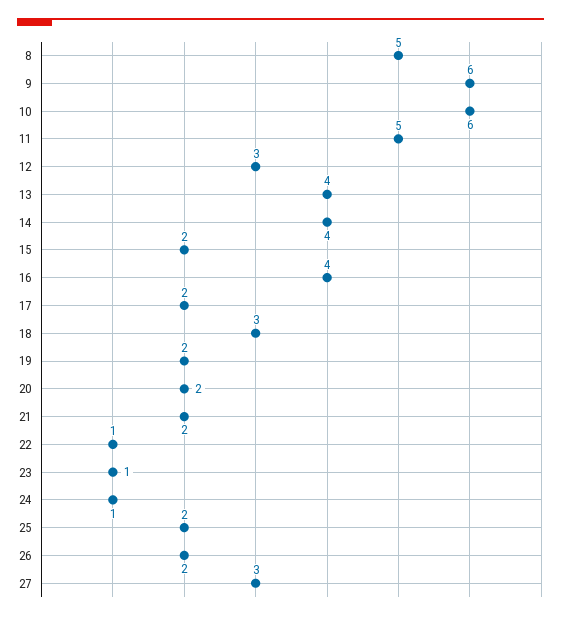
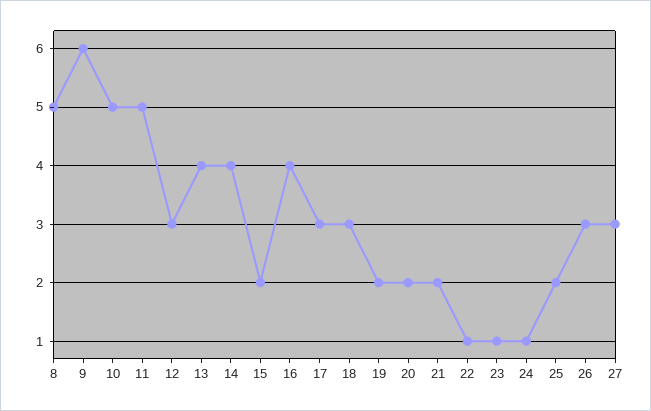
10: 6 -> 5
17: 2 -> 3
26: 2 -> 3

